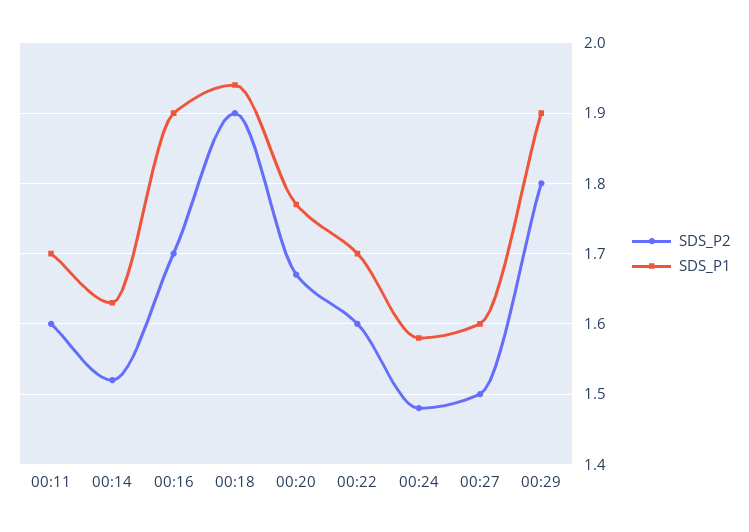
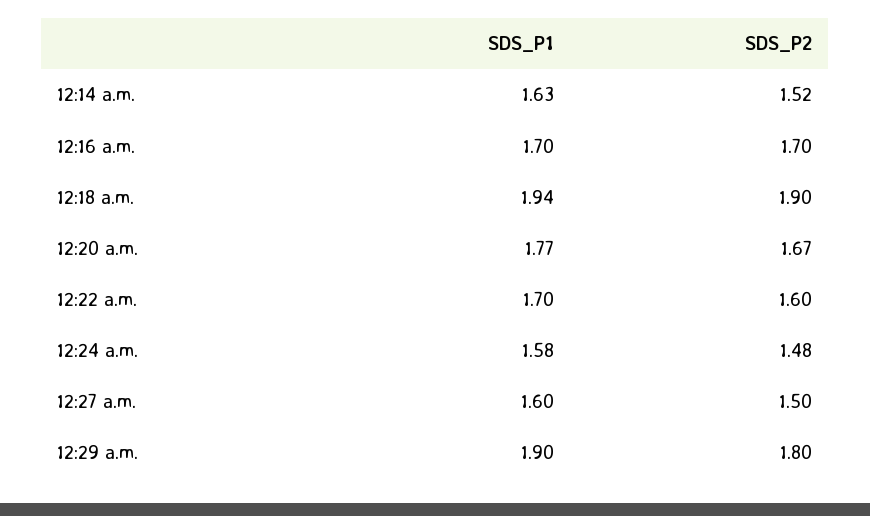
SDS_P2, 00:11: 1.6 -> none
SDS_P1, 00:11: 1.7 -> none
SDS_P1, 00:16: 1.9 -> 1.7

